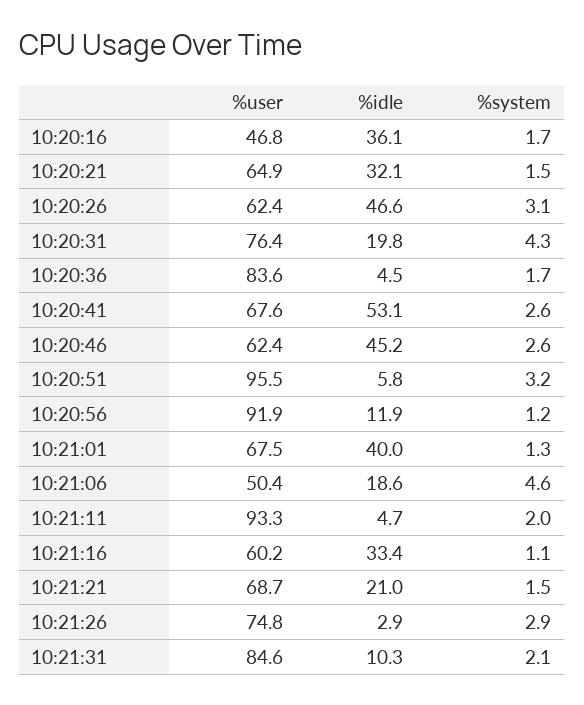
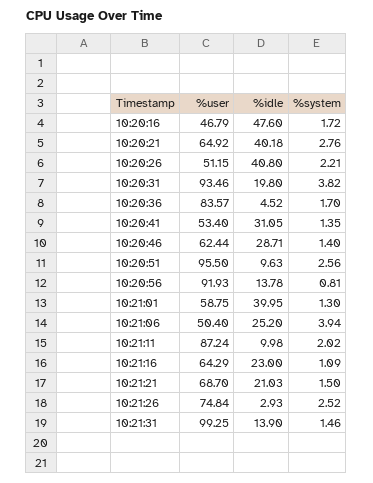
%idle, 10:20:16: 36.1 -> 47.6
%idle, 10:20:21: 32.1 -> 40.18
%system, 10:20:21: 1.5 -> 2.76
%user, 10:20:26: 62.4 -> 51.15
%idle, 10:20:26: 46.6 -> 40.8
%system, 10:20:26: 3.1 -> 2.21
%user, 10:20:31: 76.4 -> 93.46
%system, 10:20:31: 4.3 -> 3.82
%user, 10:20:41: 67.6 -> 53.4
%idle, 10:20:41: 53.1 -> 31.05
%system, 10:20:41: 2.6 -> 1.35
%idle, 10:20:46: 45.2 -> 28.71
%system, 10:20:46: 2.6 -> 1.4
%idle, 10:20:51: 5.8 -> 9.63
%system, 10:20:51: 3.2 -> 2.56
%idle, 10:20:56: 11.9 -> 13.78
%system, 10:20:56: 1.2 -> 0.81
%user, 10:21:01: 67.5 -> 58.75
%idle, 10:21:06: 18.6 -> 25.2
%system, 10:21:06: 4.6 -> 3.94
%user, 10:21:11: 93.3 -> 87.24
%idle, 10:21:11: 4.7 -> 9.98
%user, 10:21:16: 60.2 -> 64.29
%idle, 10:21:16: 33.4 -> 23
%system, 10:21:26: 2.9 -> 2.52
%user, 10:21:31: 84.6 -> 99.25
%idle, 10:21:31: 10.3 -> 13.9
%system, 10:21:31: 2.1 -> 1.46

